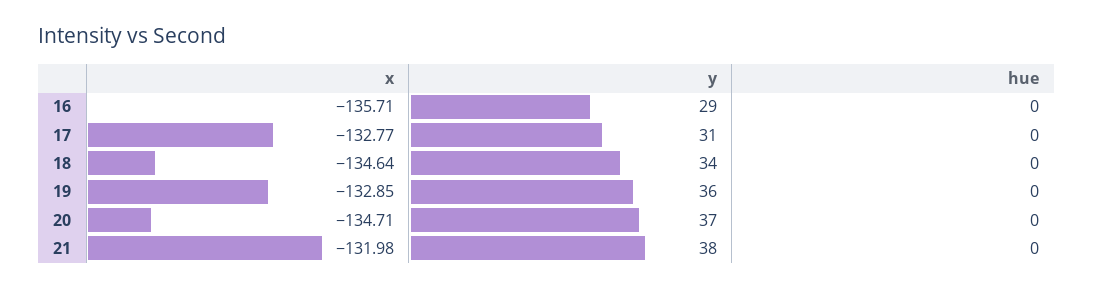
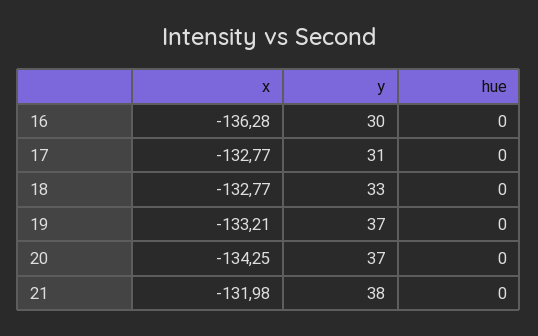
x, 16: -135.71 -> -136.28
y, 16: 29 -> 30
x, 18: -134.64 -> -132.77
y, 18: 34 -> 33
x, 19: -132.85 -> -133.21
y, 19: 36 -> 37
x, 20: -134.71 -> -134.25

